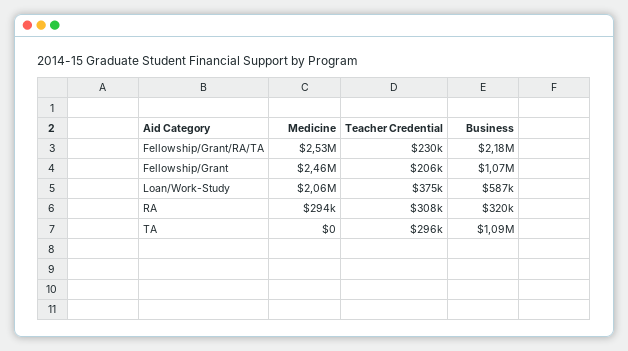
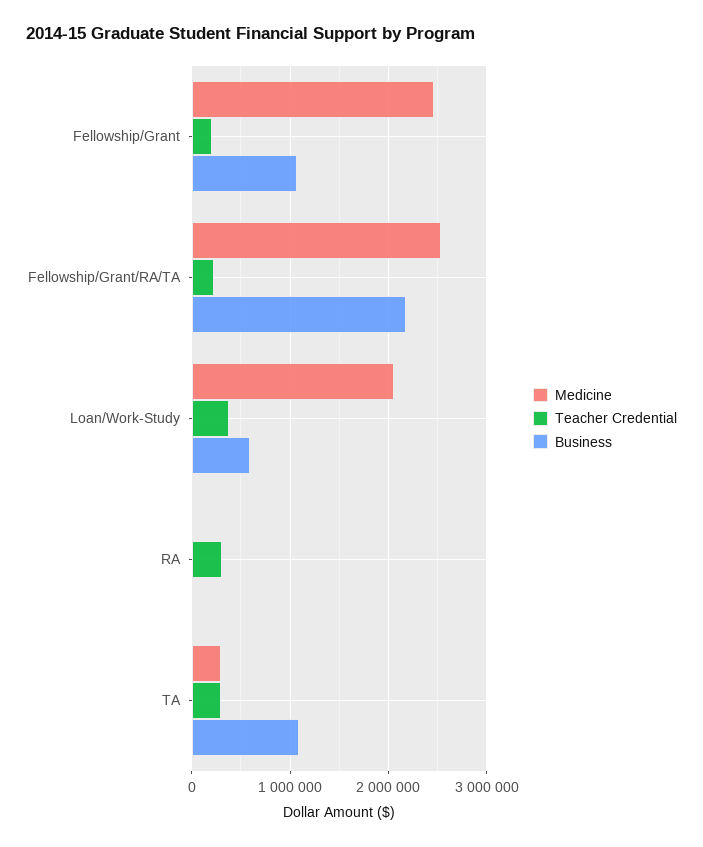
Medicine, RA: 294000 -> 0
Business, RA: 320000 -> 0
Medicine, TA: 0 -> 300000

